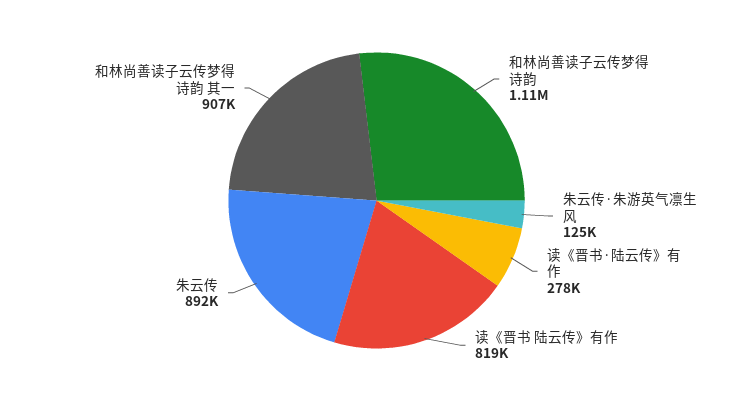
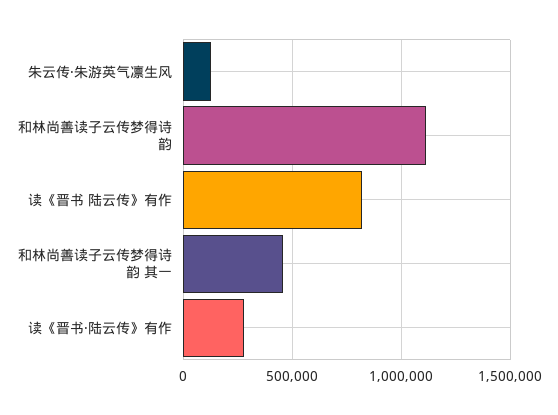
朱云传: 892000 -> none
和林尚善读子云传梦得诗韵 其一: 907000 -> 450000

